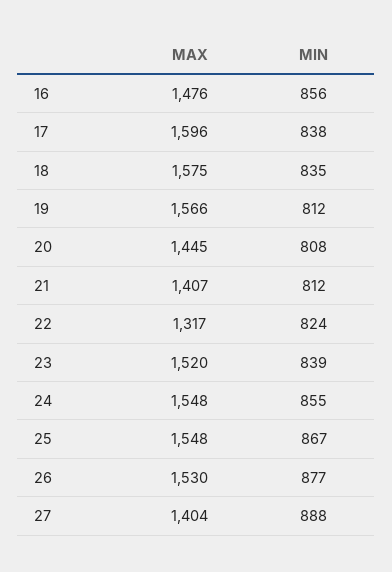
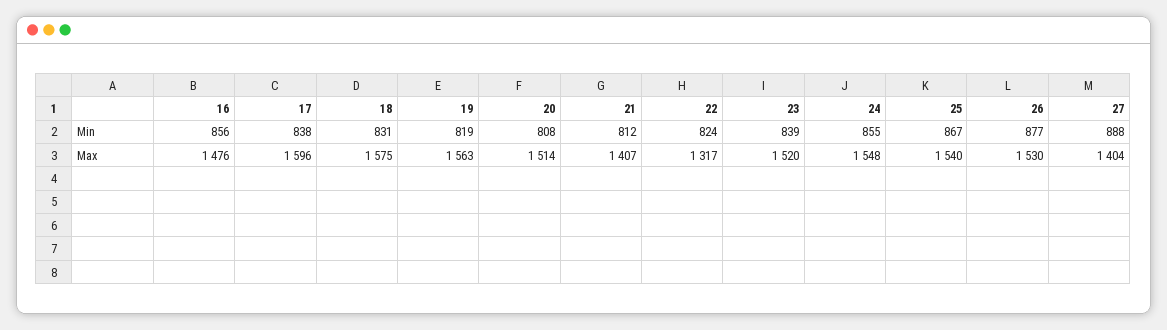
MIN, 18: 835 -> 831
MAX, 19: 1566 -> 1563
MIN, 19: 812 -> 819
MAX, 20: 1445 -> 1514
MAX, 25: 1548 -> 1540

